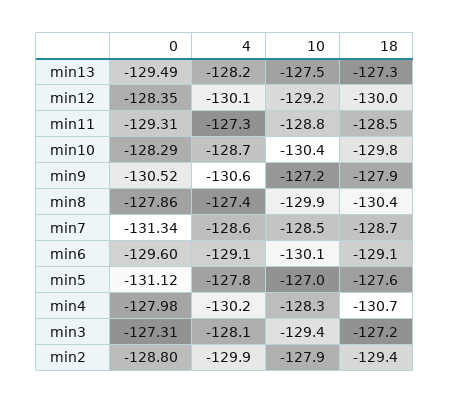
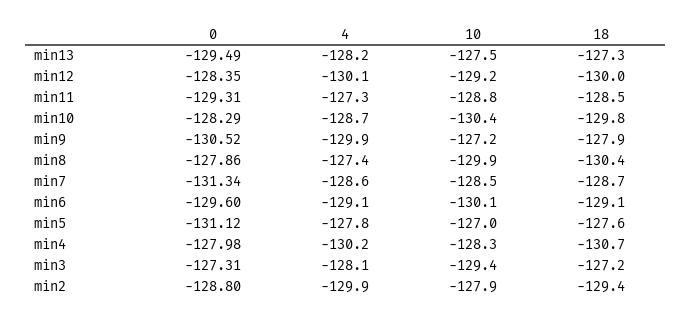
4, min9: -130.6 -> -129.9

